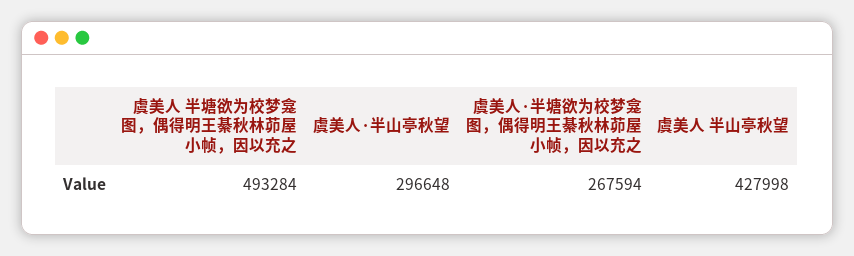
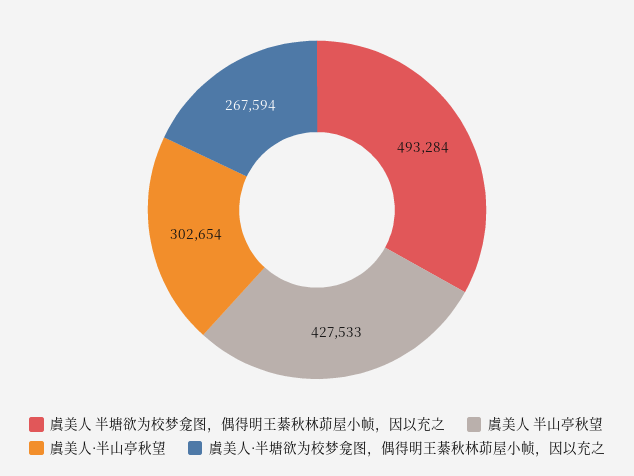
虞美人·半山亭秋望: 296648 -> 302654
虞美人 半山亭秋望: 427998 -> 427533

